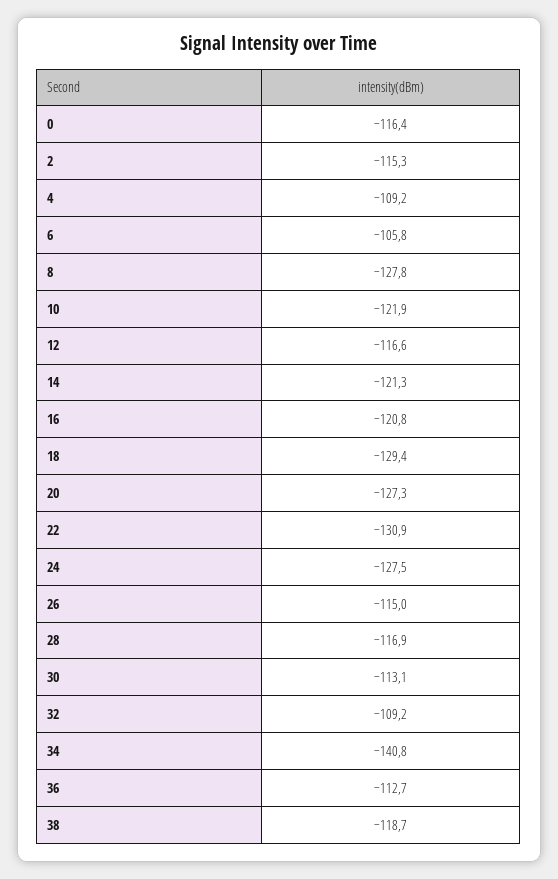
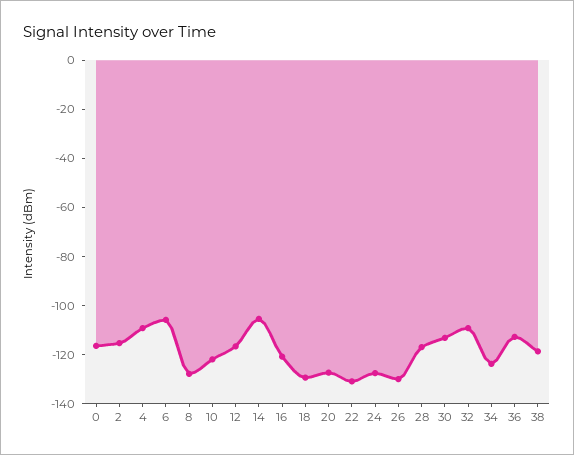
14: -121.3 -> -105
26: -115 -> -130
34: -140.8 -> -125

